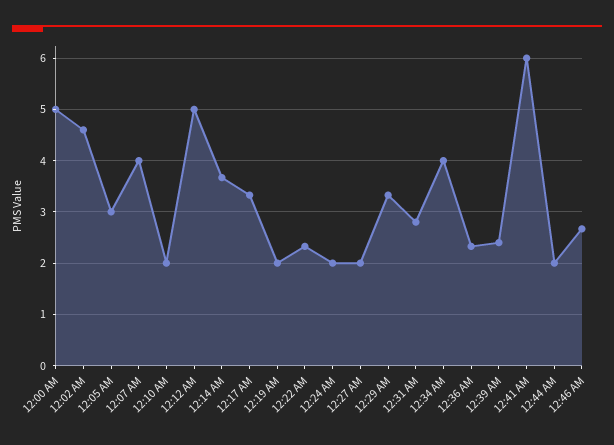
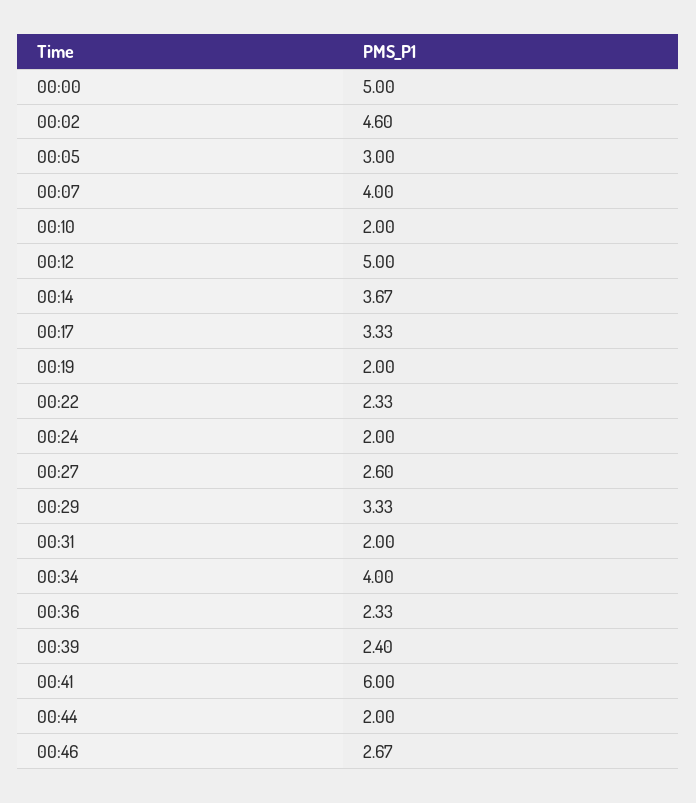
12:27 AM: 2 -> 2.6
12:31 AM: 2.8 -> 2

